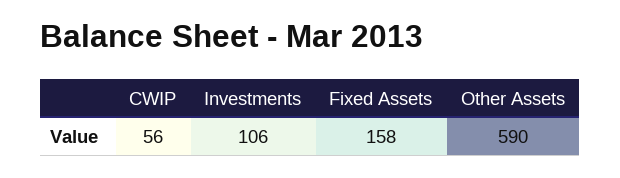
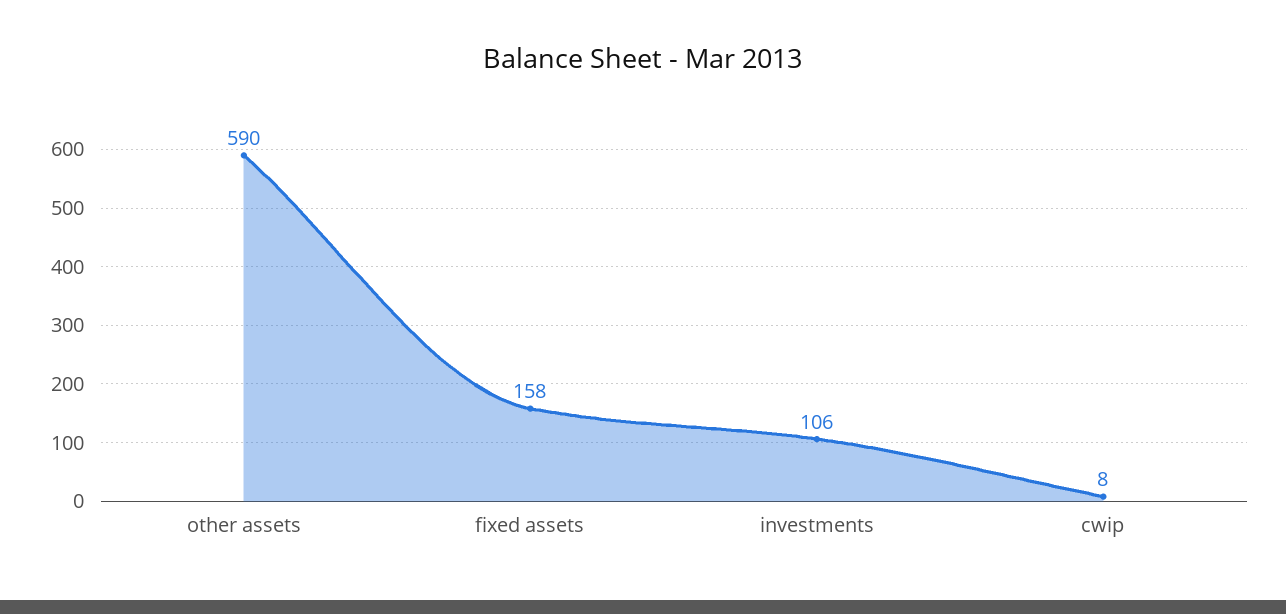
CWIP: 56 -> 8

